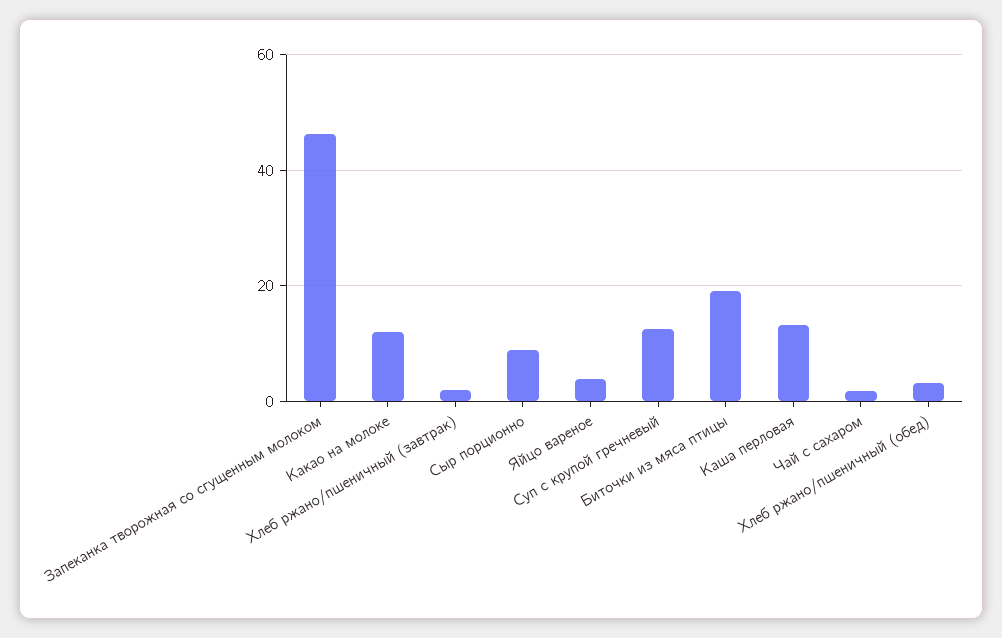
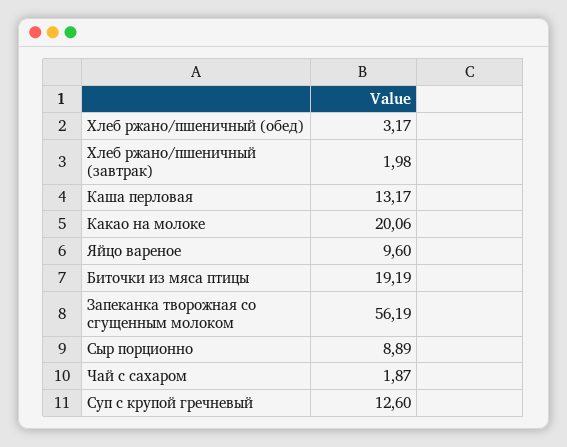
Запеканка творожная со сгущенным молоком: 46 -> 56.19
Какао на молоке: 12 -> 20.06
Яйцо вареное: 4 -> 9.6

